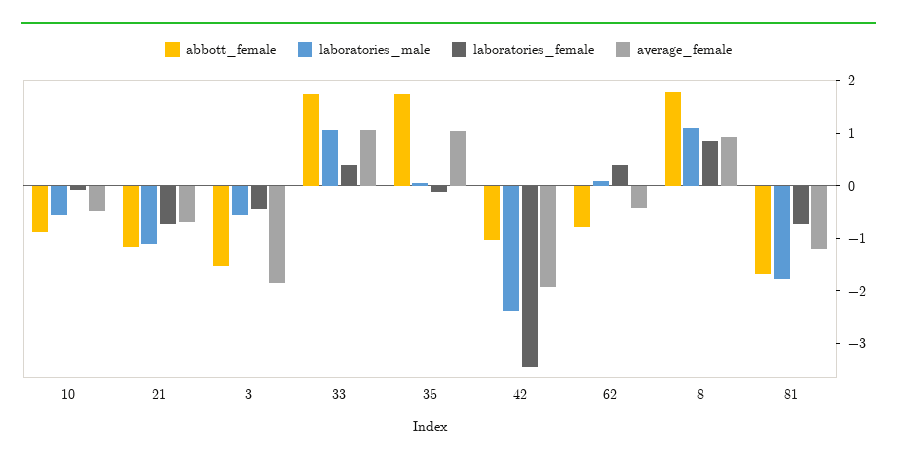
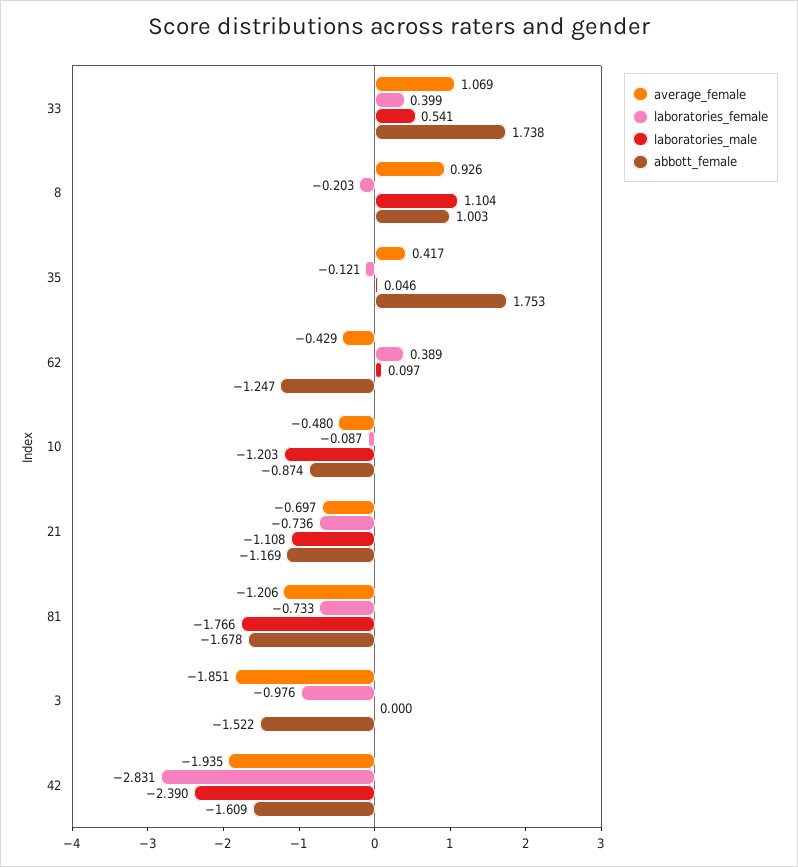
laboratories_male, 10: -0.6 -> -1.203
laboratories_male, 3: -0.6 -> 0
laboratories_female, 3: -0.4 -> -0.976
laboratories_male, 33: 1 -> 0.541
average_female, 35: 1 -> 0.417
abbott_female, 42: -1 -> -1.609
laboratories_female, 42: -3.4 -> -2.831
abbott_female, 62: -0.8 -> -1.247
abbott_female, 8: 1.8 -> 1.003
laboratories_female, 8: 0.8 -> -0.203

